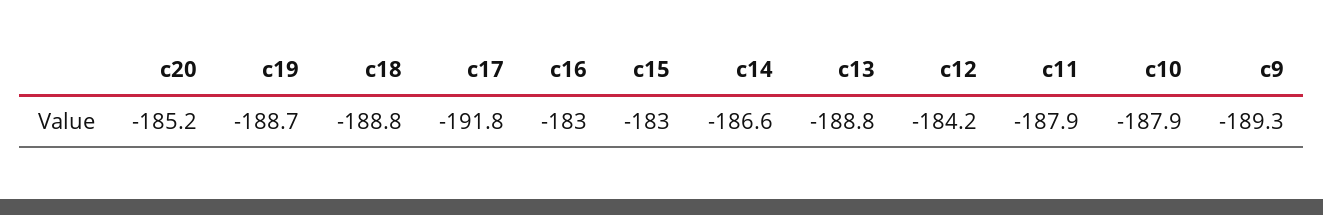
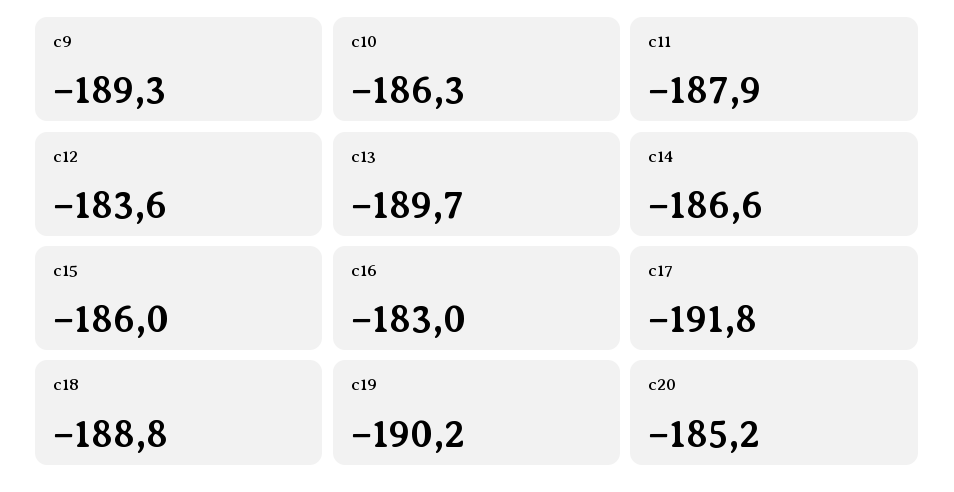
c19: -188.7 -> -190.2
c15: -183 -> -186
c13: -188.8 -> -189.7
c12: -184.2 -> -183.6
c10: -187.9 -> -186.3

